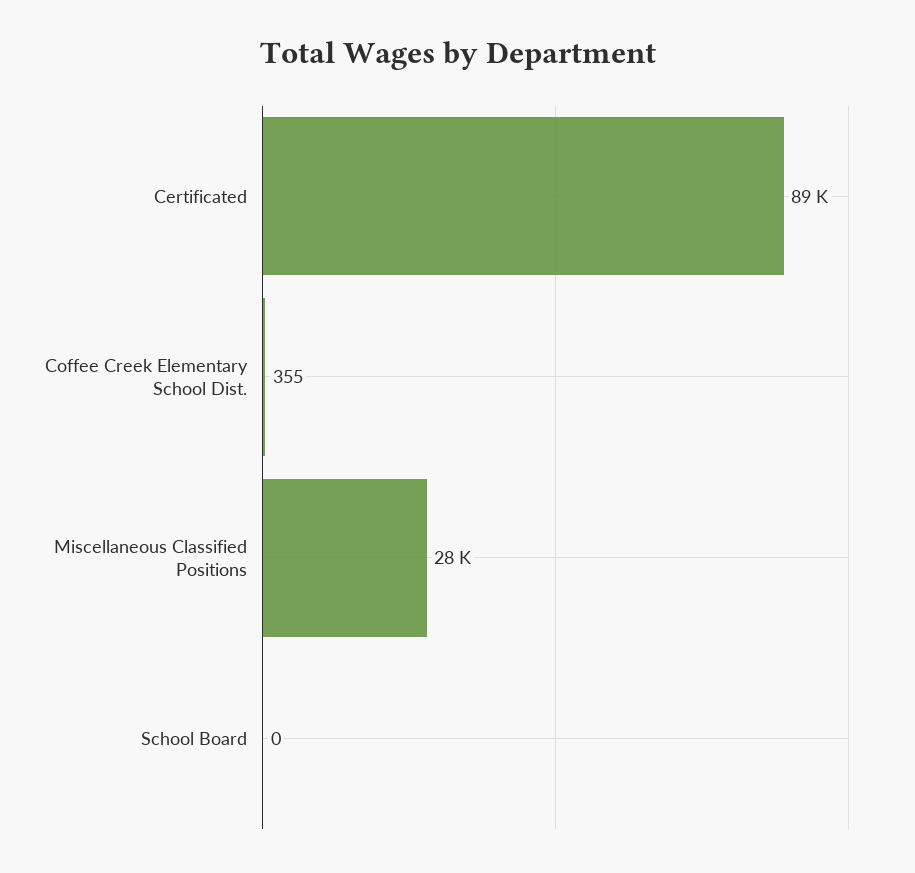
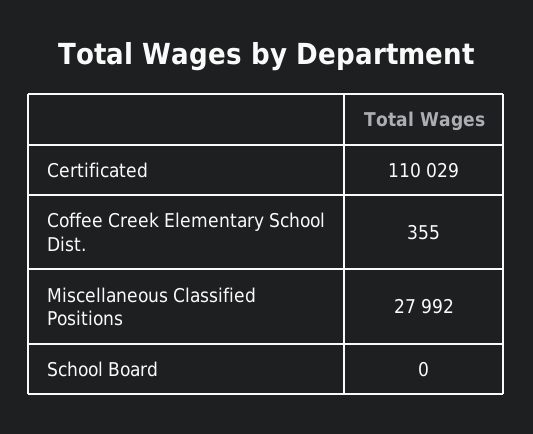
Certificated: 89000 -> 110029

